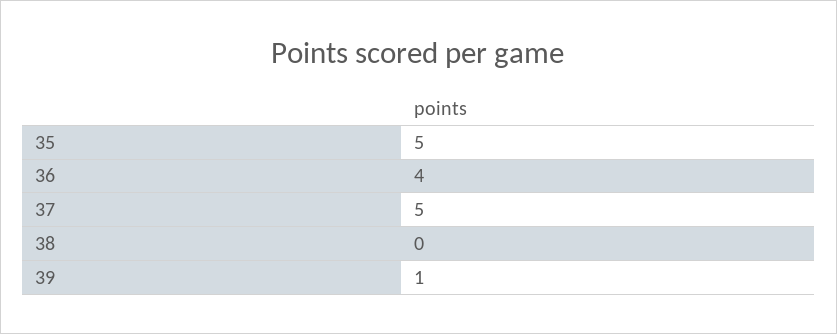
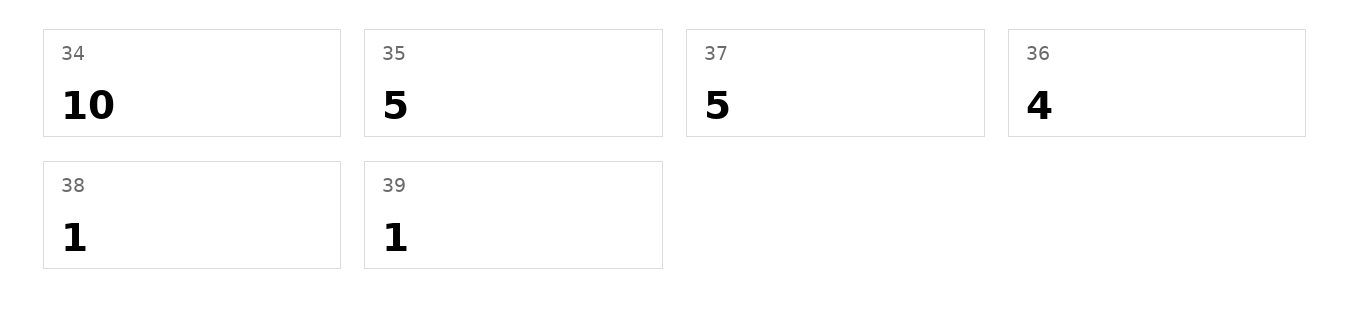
38: 0 -> 1
34: none -> 10

